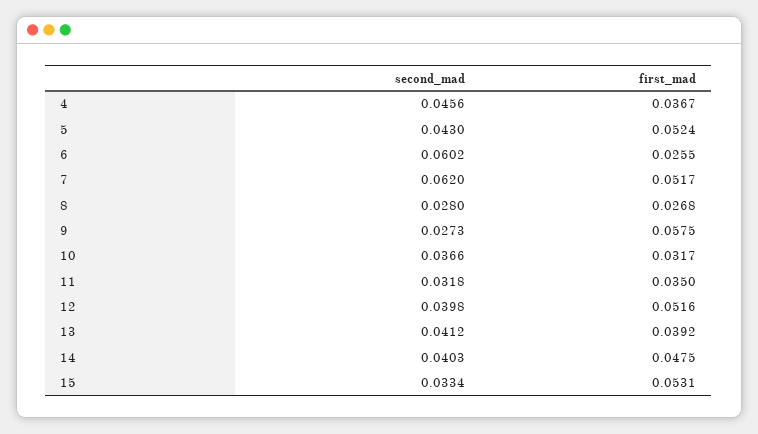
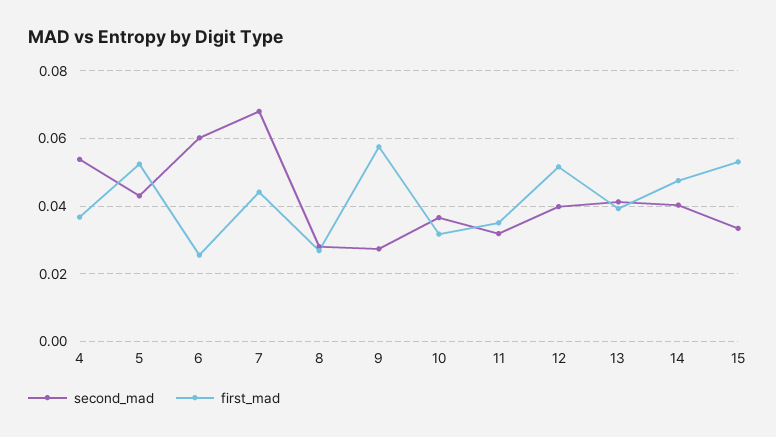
second_mad, 4: 0.0456 -> 0.054
second_mad, 7: 0.062 -> 0.068
first_mad, 7: 0.0517 -> 0.044

